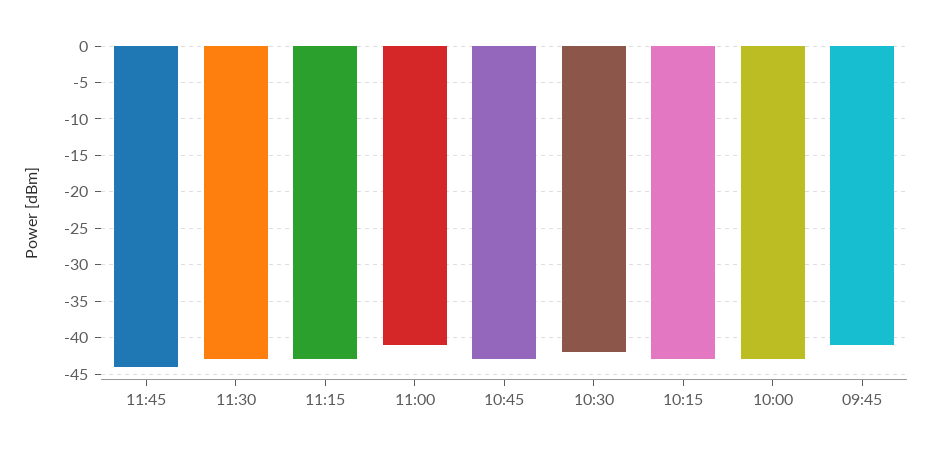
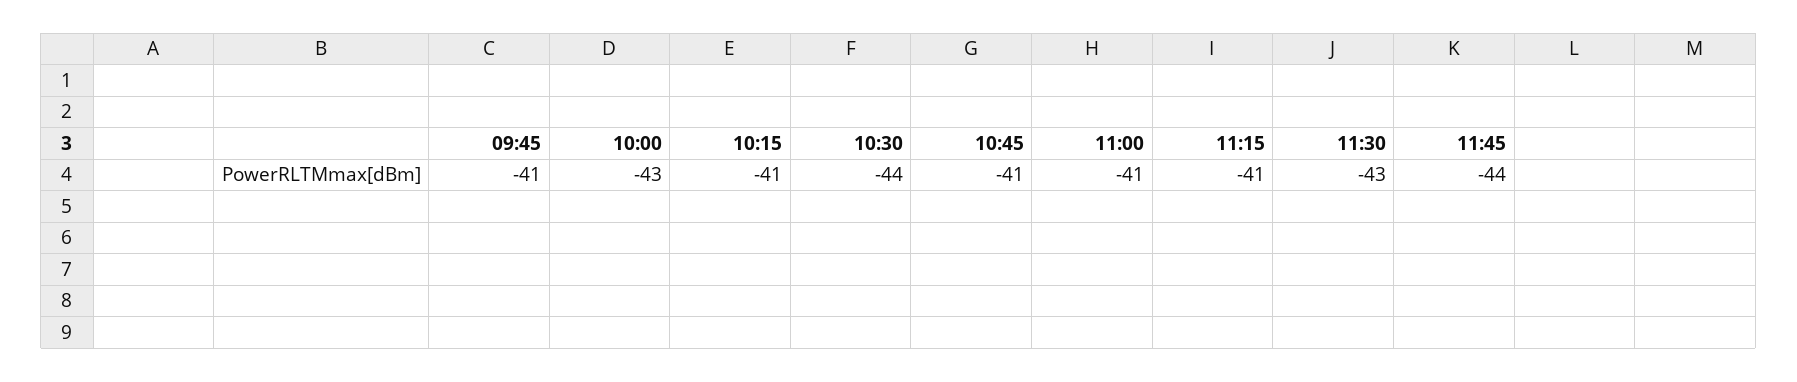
11:15: -43 -> -41
10:45: -43 -> -41
10:30: -42 -> -44
10:15: -43 -> -41

